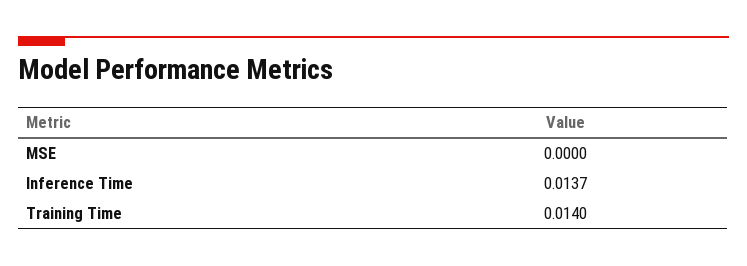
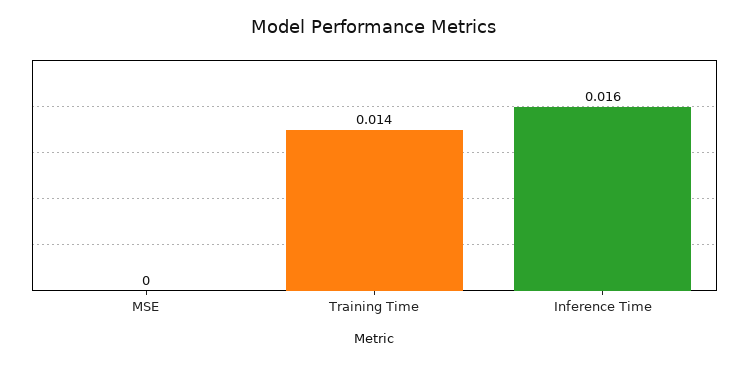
Inference Time: 0.0137 -> 0.016

